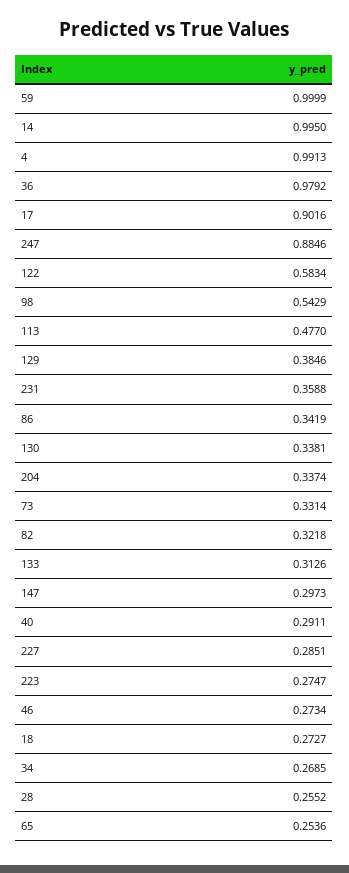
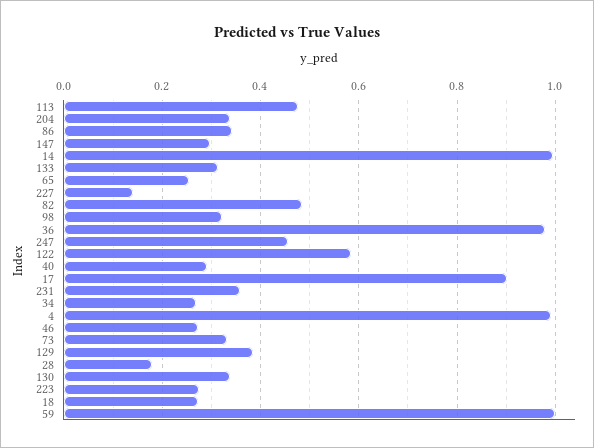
247: 0.8846 -> 0.46
98: 0.5429 -> 0.32
82: 0.3218 -> 0.48
227: 0.2851 -> 0.14
28: 0.2552 -> 0.18

